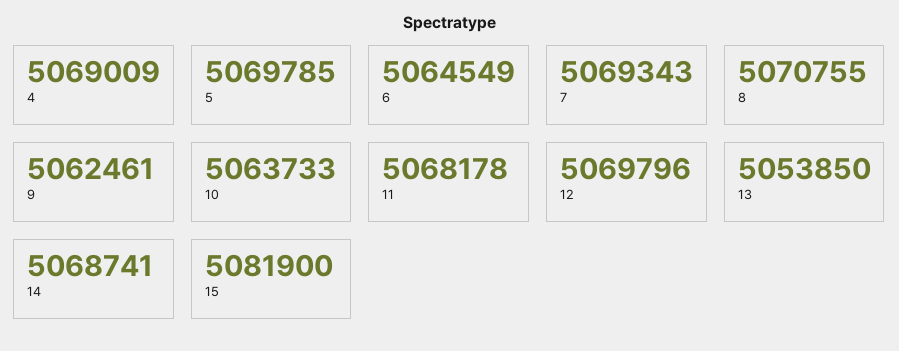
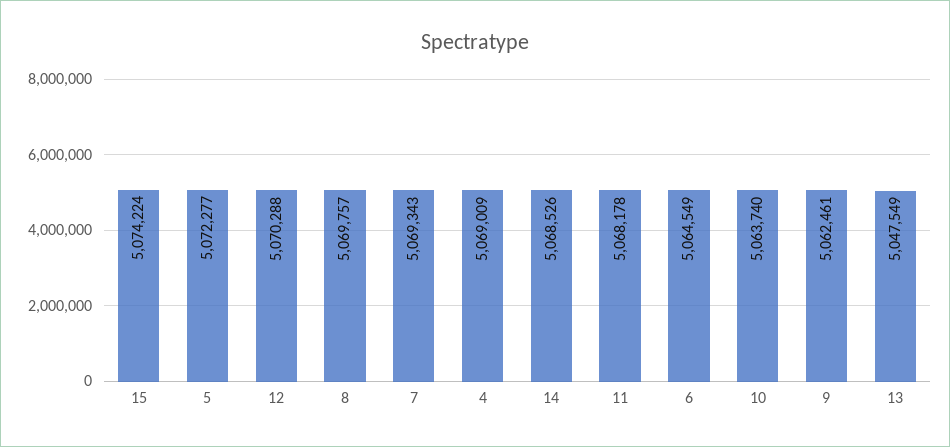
5: 5069785 -> 5072277
8: 5070755 -> 5069757
10: 5063733 -> 5063740
12: 5069796 -> 5070288
13: 5053850 -> 5047549
14: 5068741 -> 5068526
15: 5081900 -> 5074224

